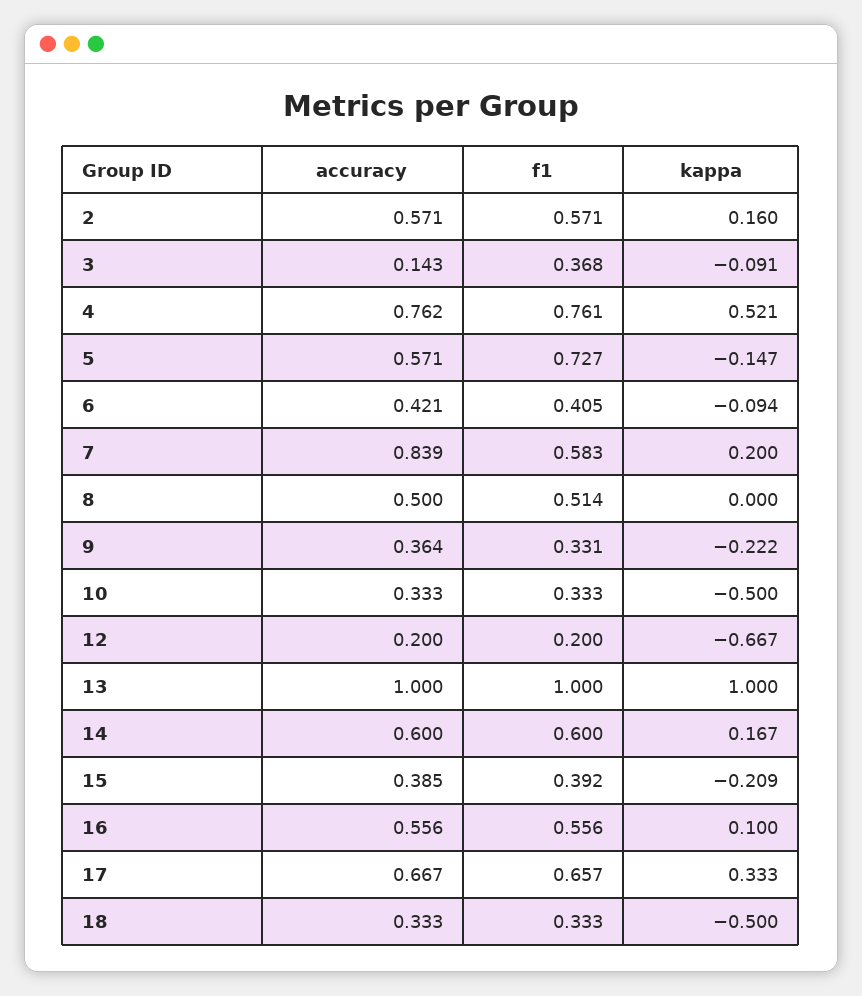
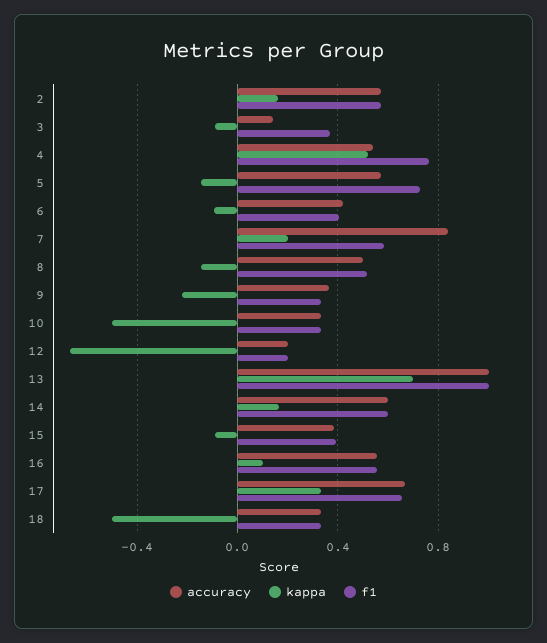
accuracy, 4: 0.762 -> 0.55
kappa, 8: 0 -> -0.15
kappa, 13: 1 -> 0.7
kappa, 15: -0.209 -> -0.1

